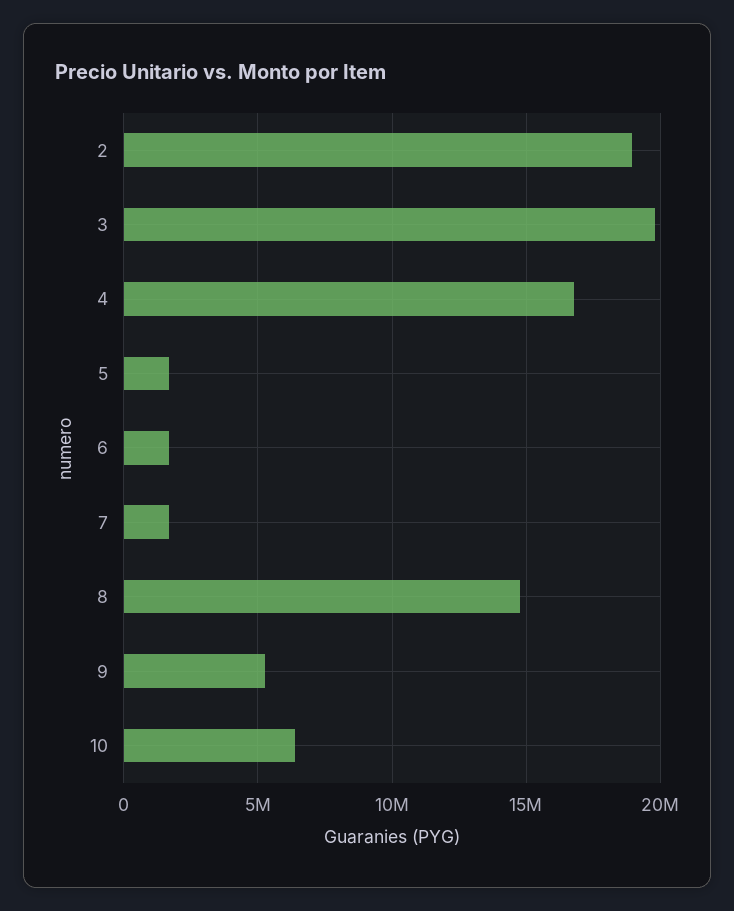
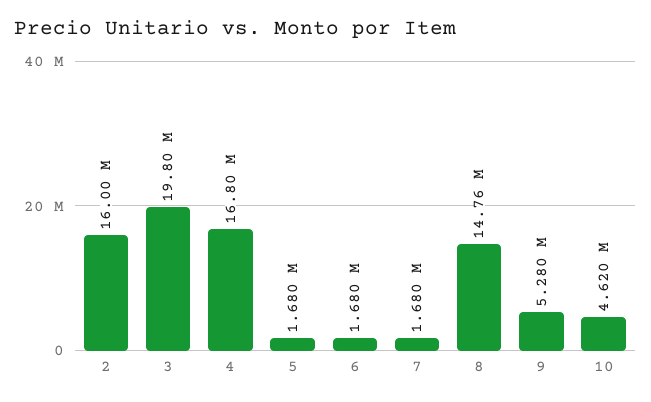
2: 19000000 -> 16000000
10: 6500000 -> 4620000

